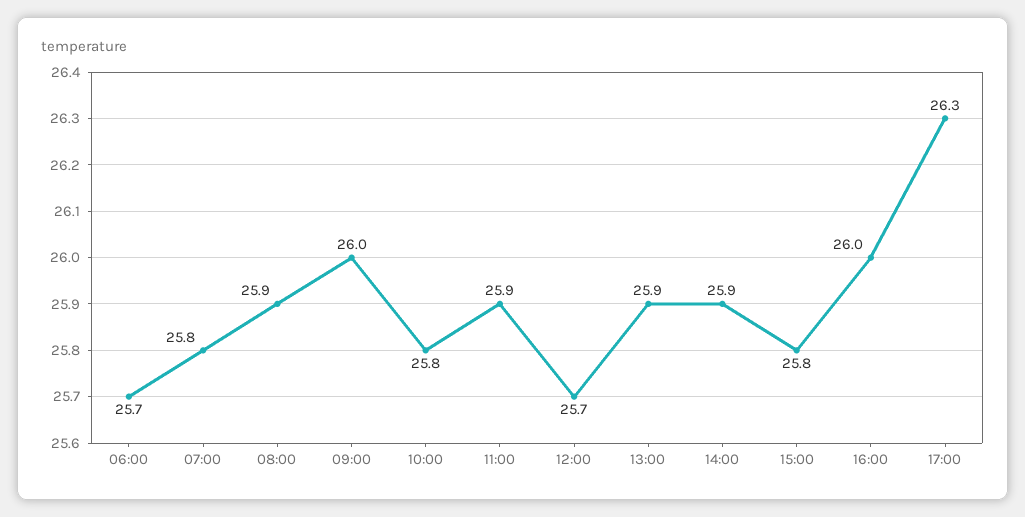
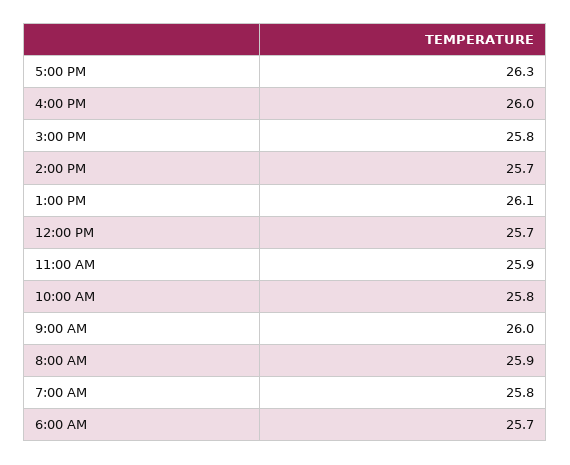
13:00: 25.9 -> 26.1
14:00: 25.9 -> 25.7

